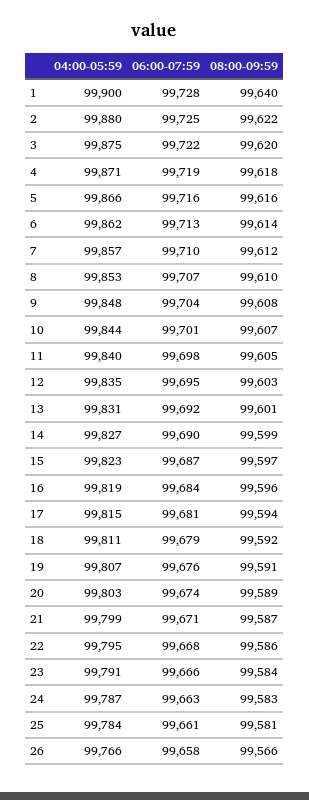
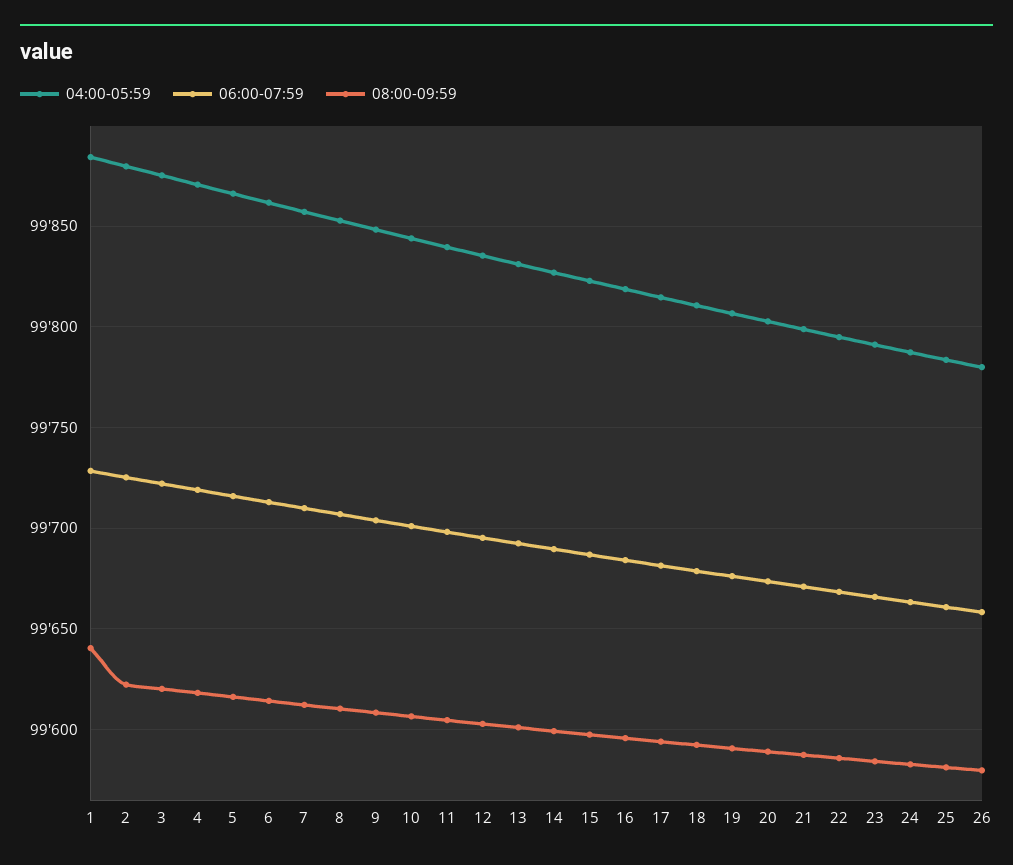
04:00-05:59, 1: 99900 -> 99885
04:00-05:59, 26: 99766 -> 99780
08:00-09:59, 26: 99566 -> 99580

